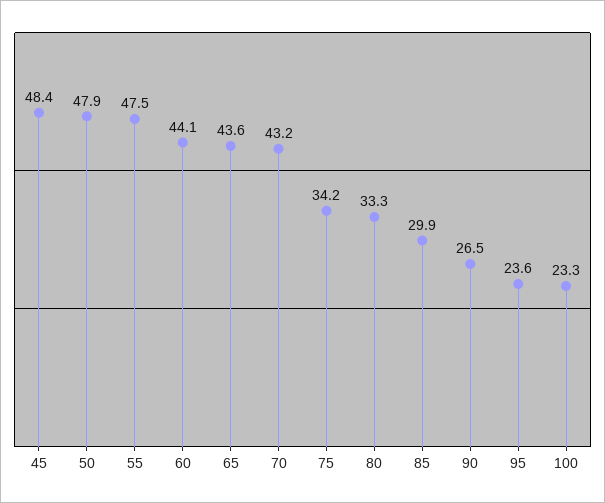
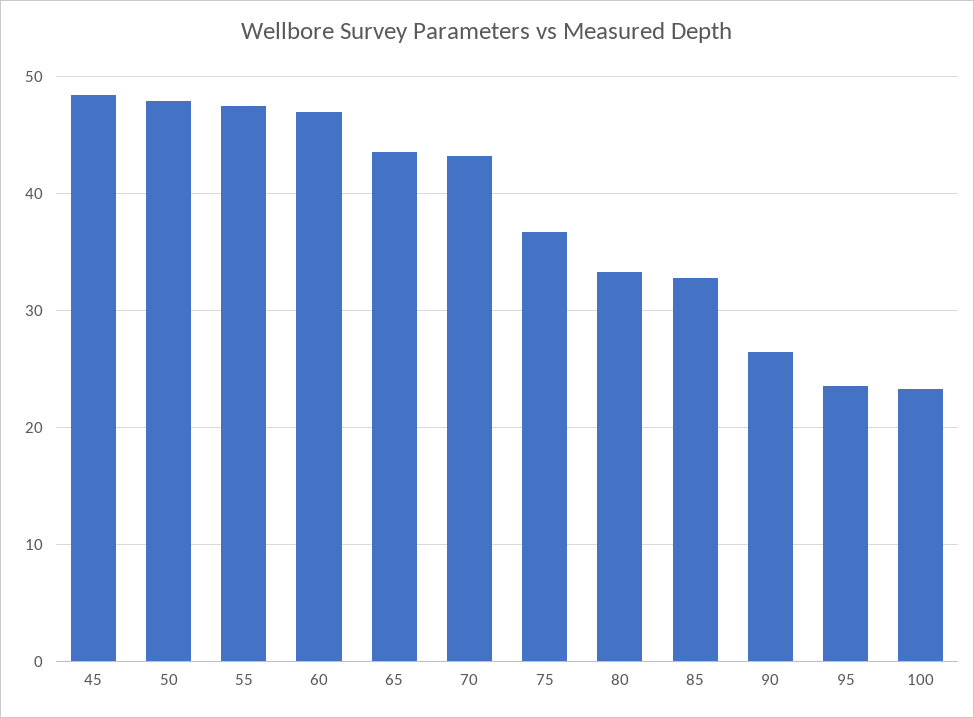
60: 44.1 -> 47
75: 34.2 -> 37
85: 29.9 -> 33

